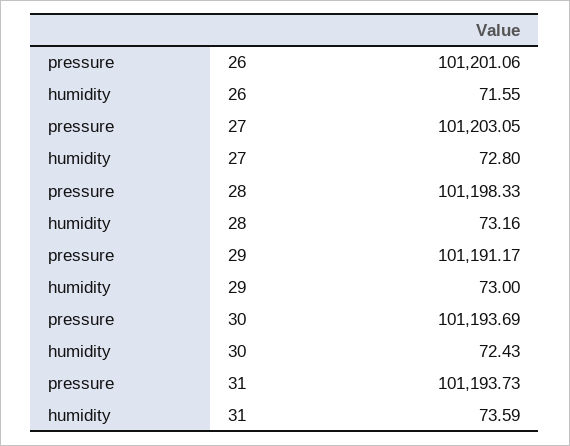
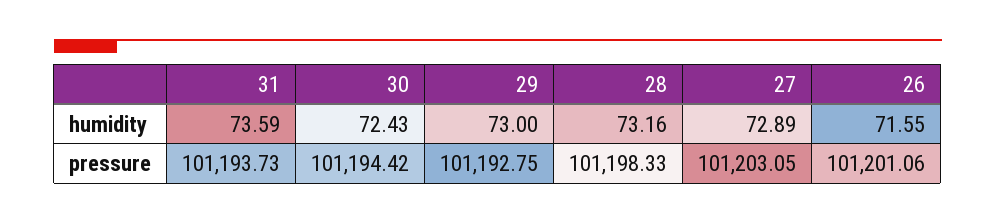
humidity, 27: 72.8 -> 72.89
pressure, 29: 101191.17 -> 101192.75
pressure, 30: 101193.69 -> 101194.42

